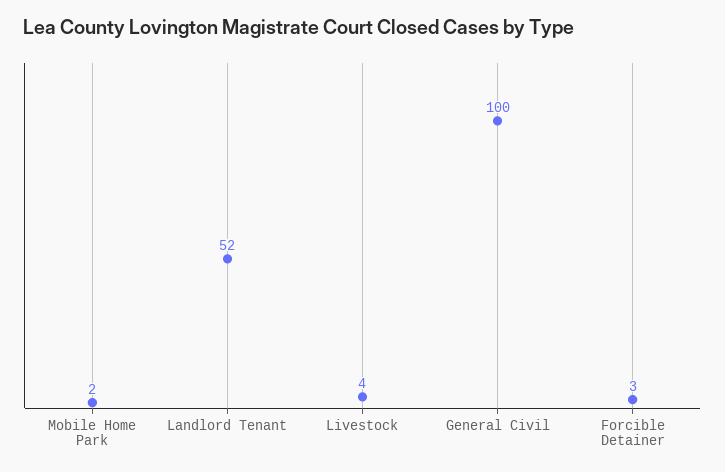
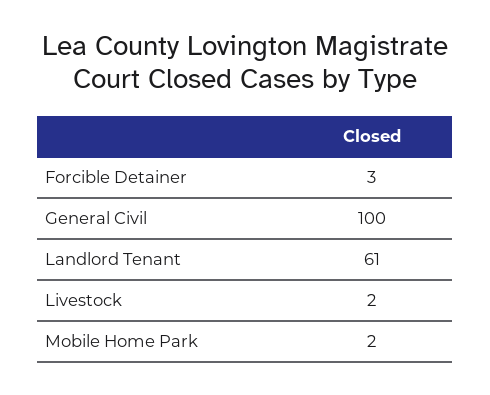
Landlord Tenant: 52 -> 61
Livestock: 4 -> 2

